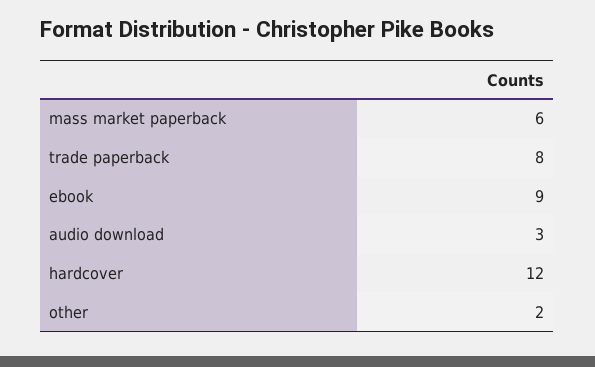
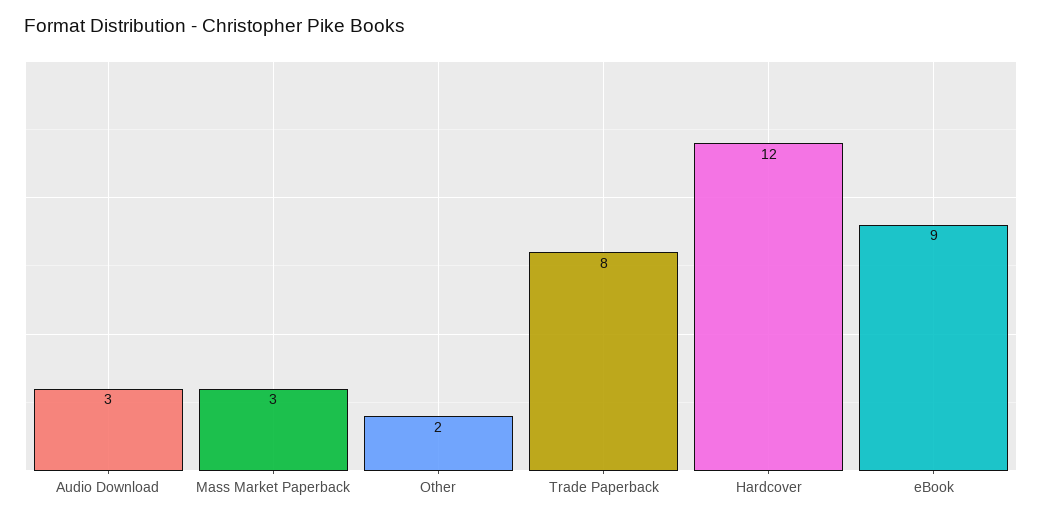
mass market paperback: 6 -> 3

